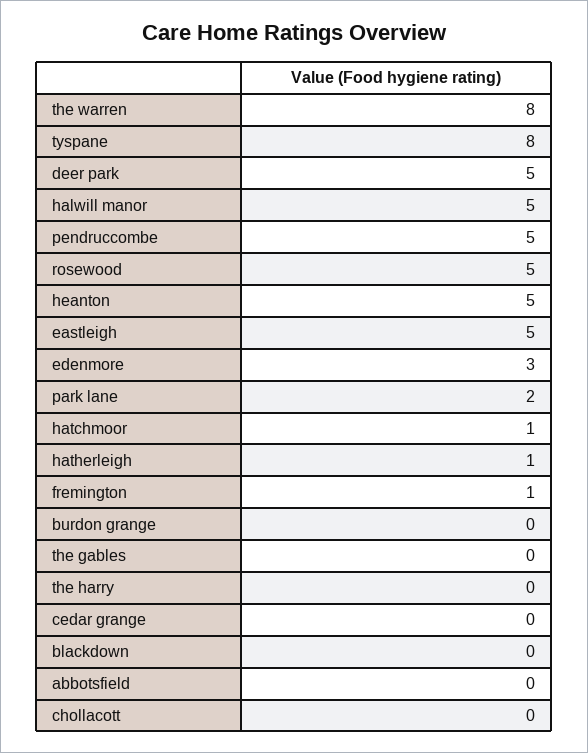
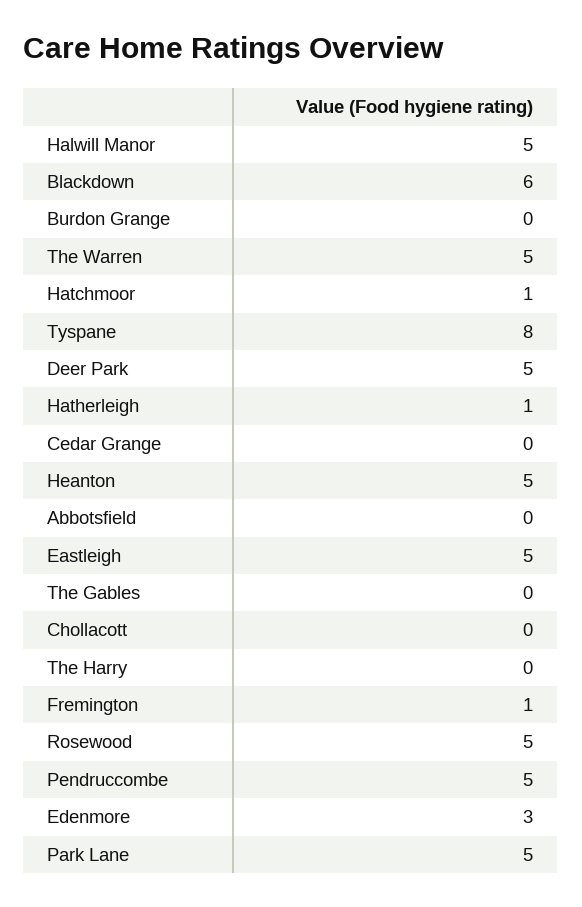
the warren: 8 -> 5
park lane: 2 -> 5
blackdown: 0 -> 6

